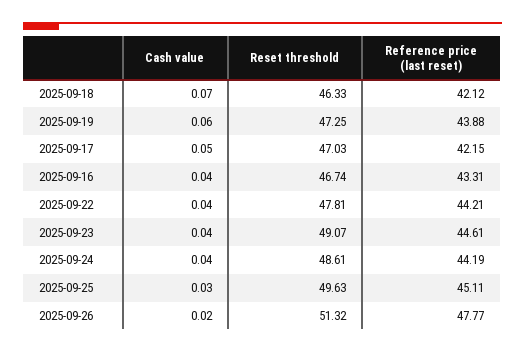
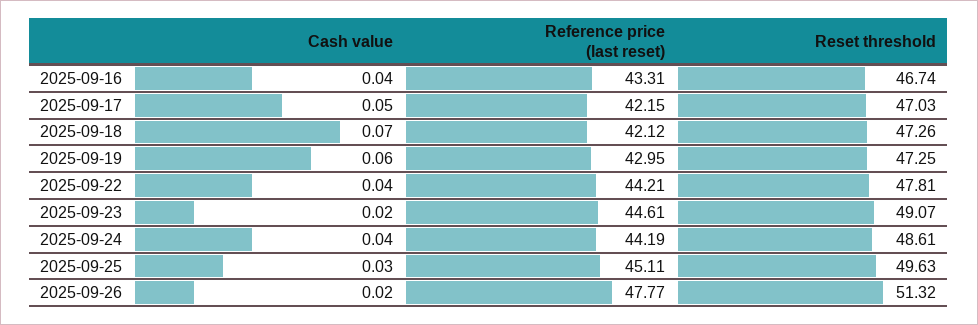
Reset threshold, 2025-09-18: 46.33 -> 47.26
Reference price (last reset), 2025-09-19: 43.88 -> 42.95
Cash value, 2025-09-23: 0.04 -> 0.02

